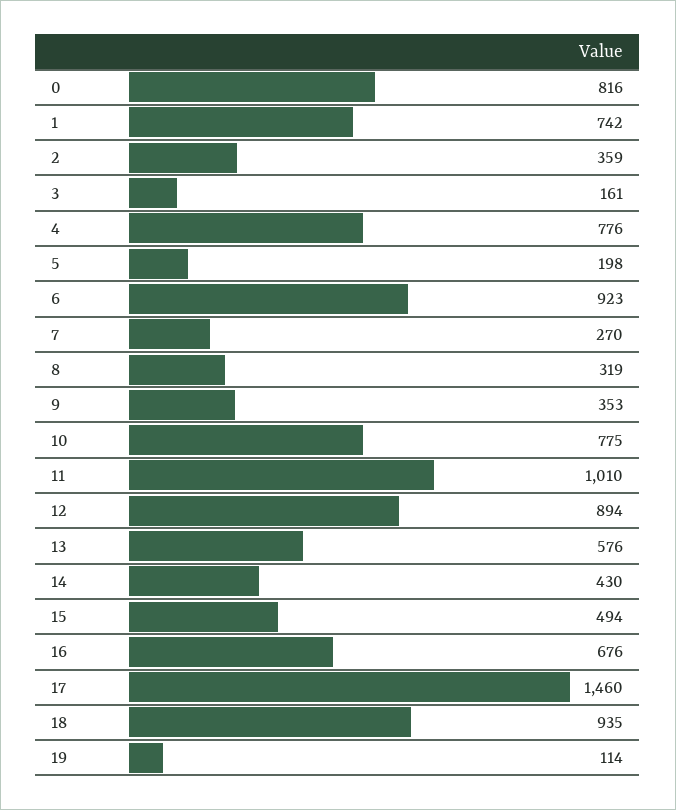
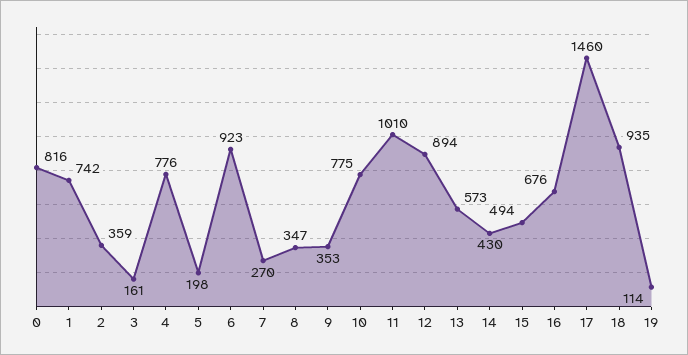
8: 319 -> 347
13: 576 -> 573

